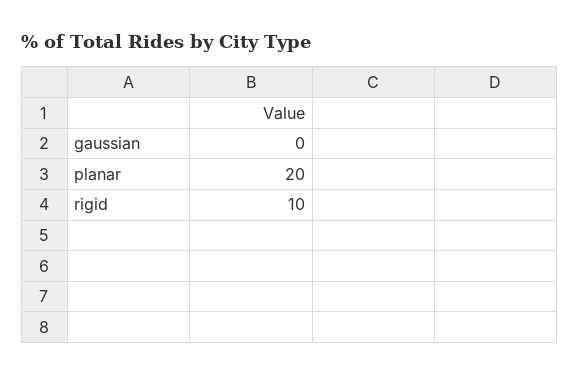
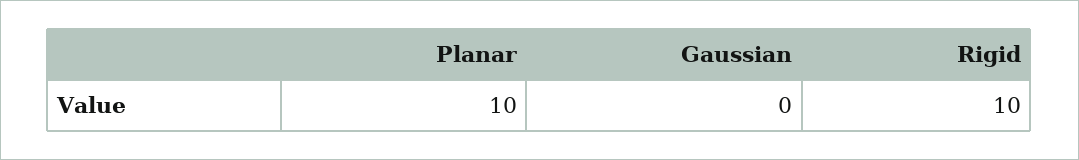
planar: 20 -> 10

